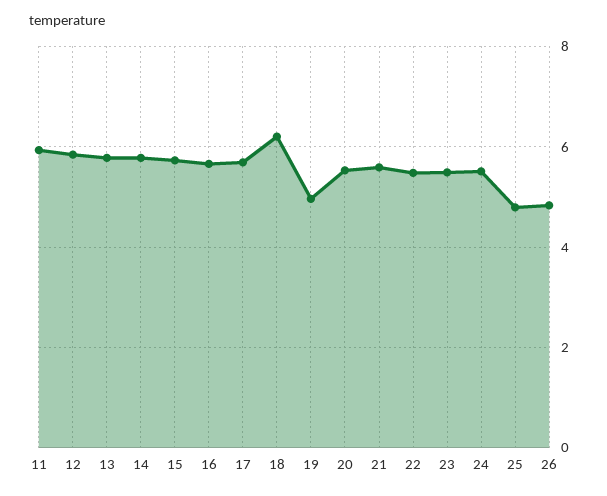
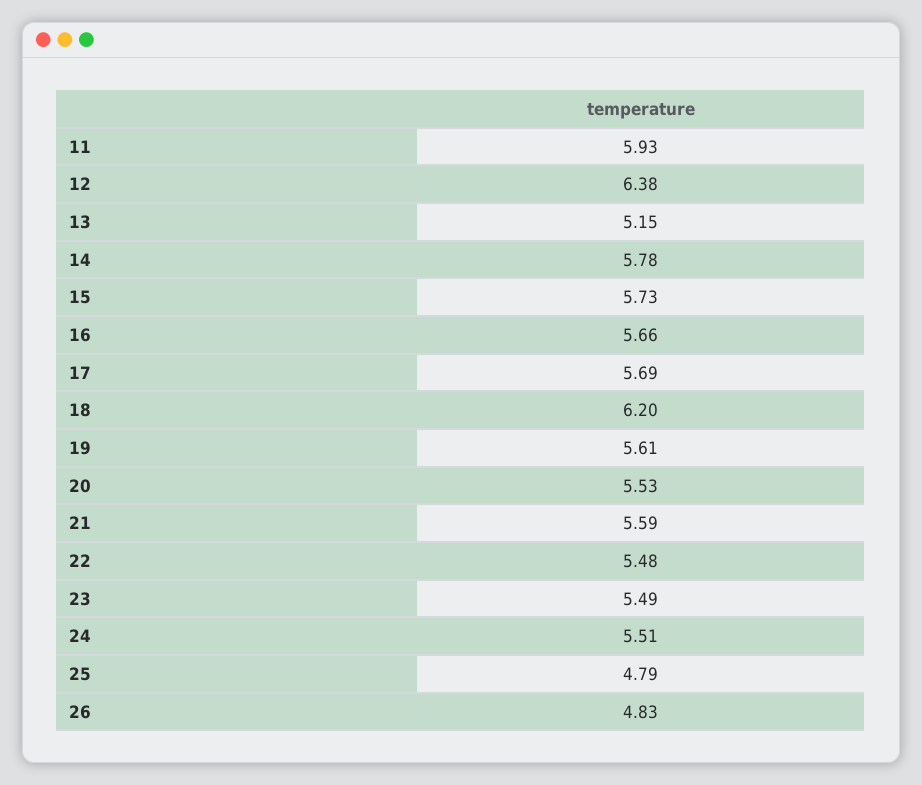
12: 5.8 -> 6.38
13: 5.8 -> 5.15
19: 5 -> 5.61

